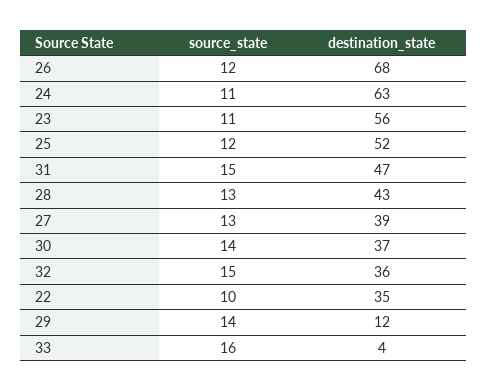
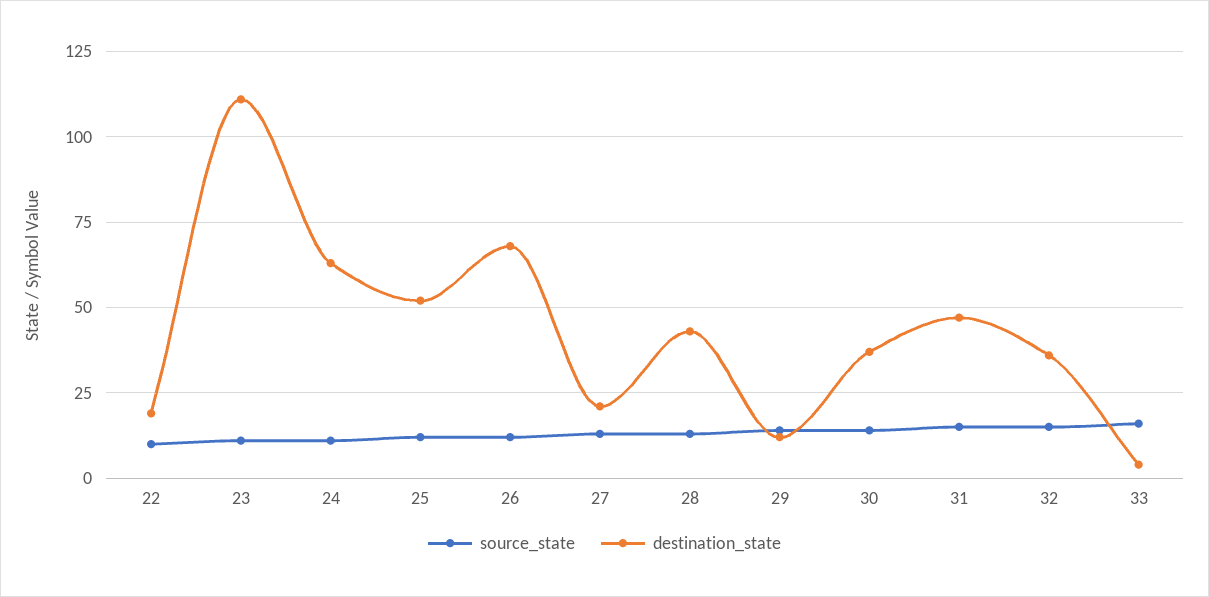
destination_state, 23: 56 -> 110
destination_state, 27: 39 -> 20
destination_state, 22: 35 -> 20

